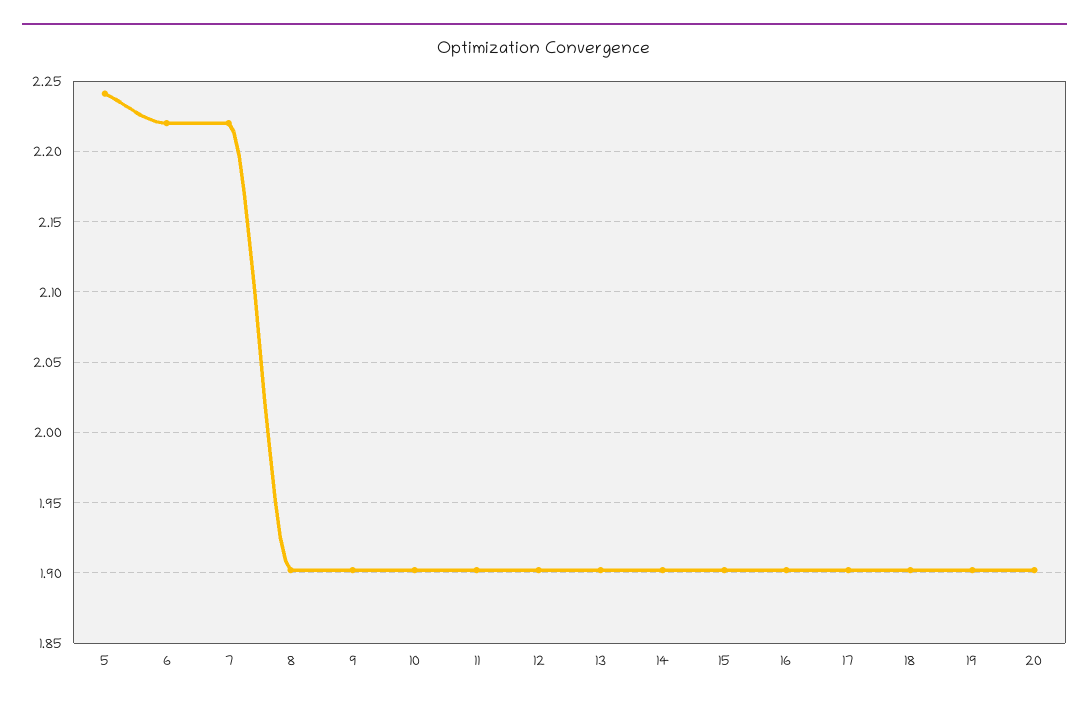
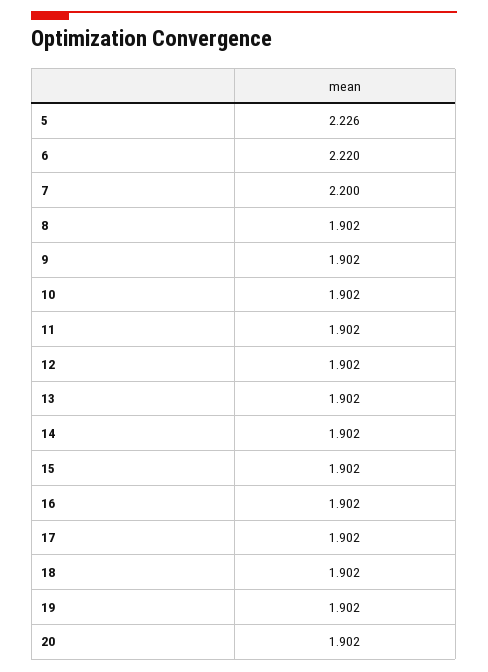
5: 2.24 -> 2.226
7: 2.22 -> 2.2

